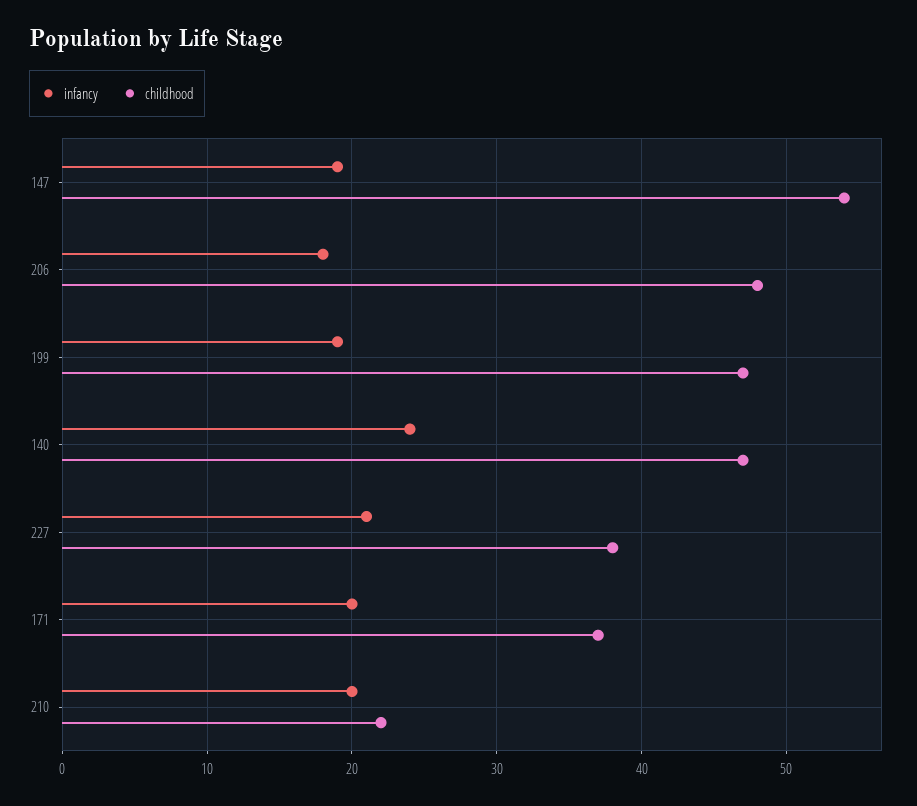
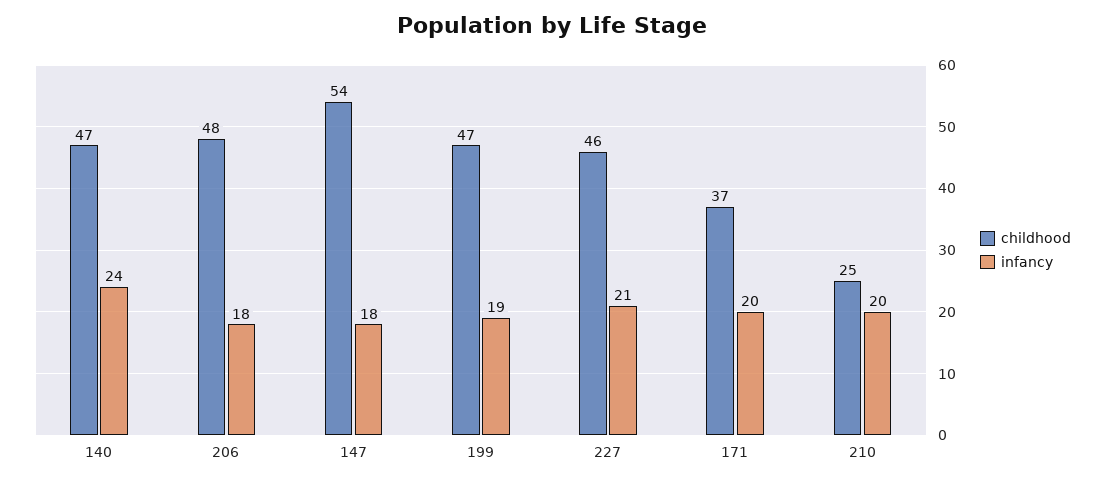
infancy, 147: 19 -> 18
childhood, 227: 38 -> 46
childhood, 210: 22 -> 25

